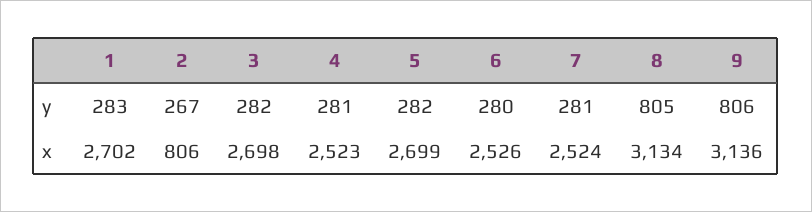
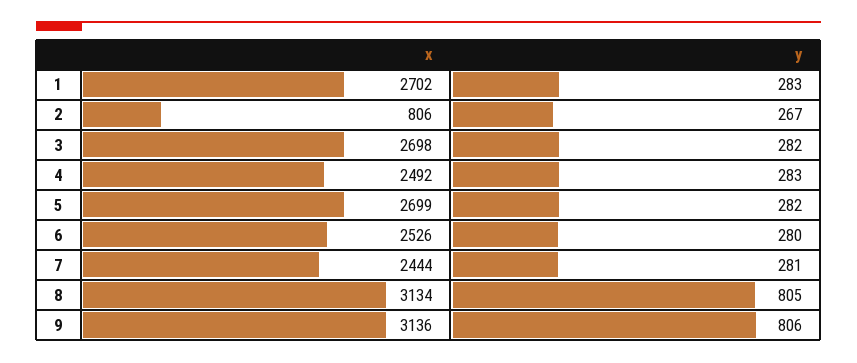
4, y: 281 -> 283
4, x: 2523 -> 2492
7, x: 2524 -> 2444

